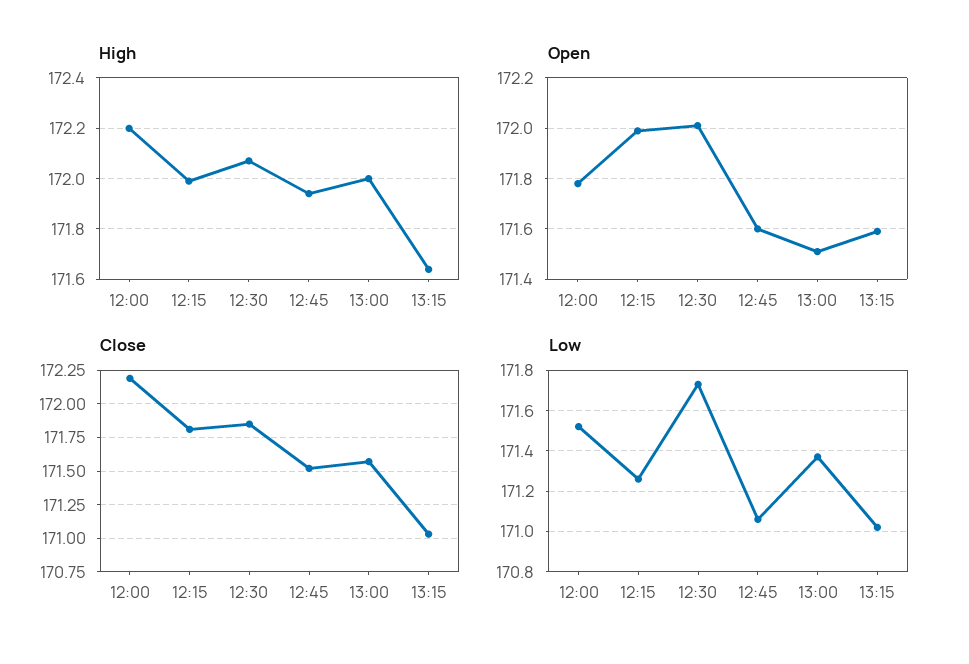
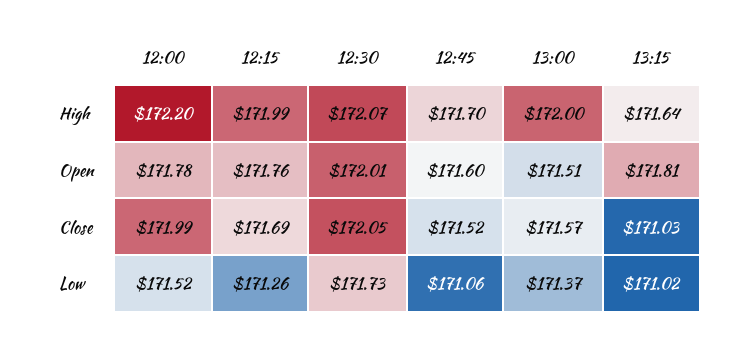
High, 12:45: 171.95 -> 171.7
Open, 12:15: 172 -> 171.76
Open, 13:15: 171.6 -> 171.81
Close, 12:00: 172.2 -> 171.99
Close, 12:15: 171.8 -> 171.69
Close, 12:30: 171.85 -> 172.05

